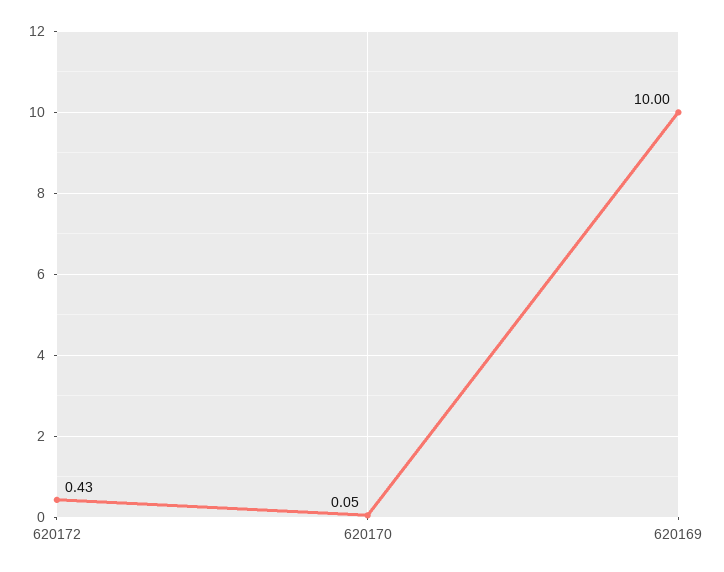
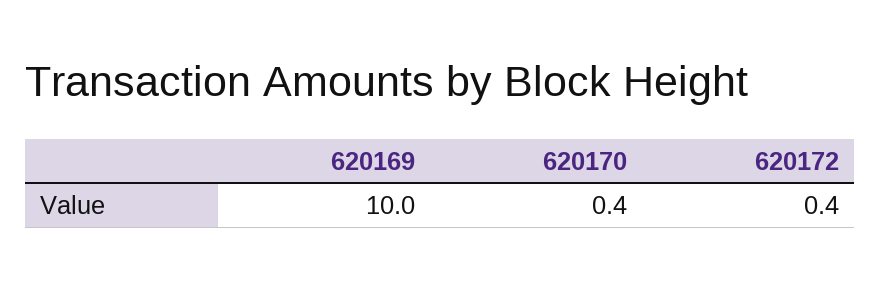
620170: 0.05 -> 0.4

